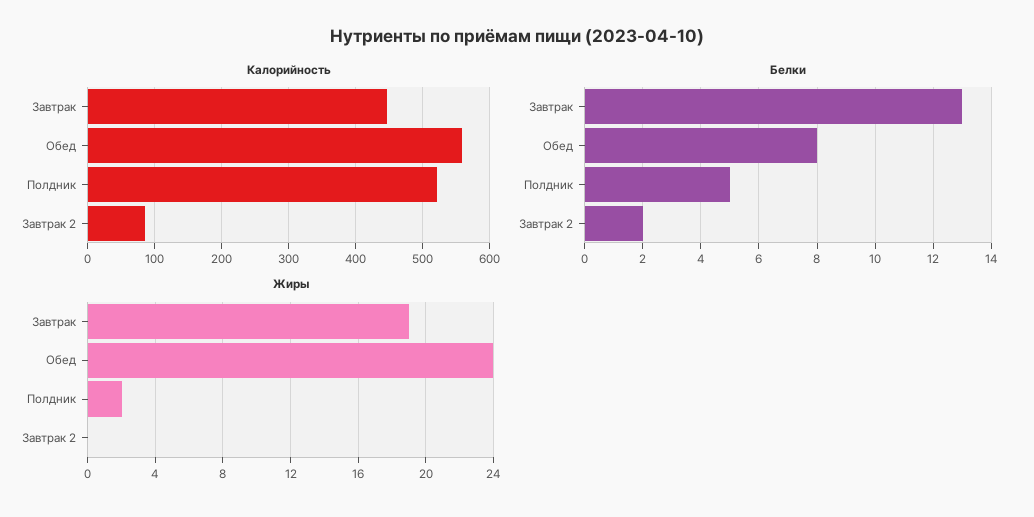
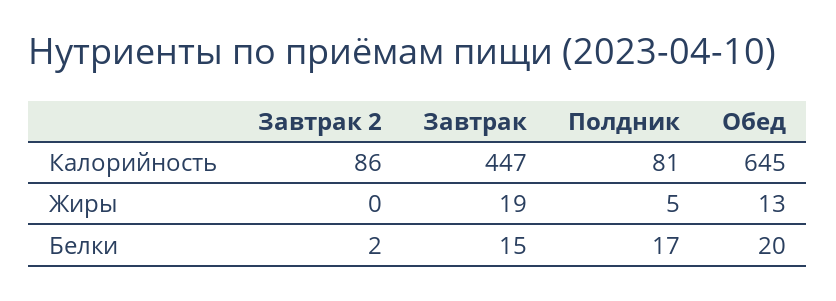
Калорийность, Обед: 560 -> 645
Калорийность, Полдник: 520 -> 81
Белки, Завтрак: 13 -> 15
Белки, Обед: 8 -> 20
Белки, Полдник: 5 -> 17
Жиры, Обед: 24 -> 13
Жиры, Полдник: 2 -> 5

